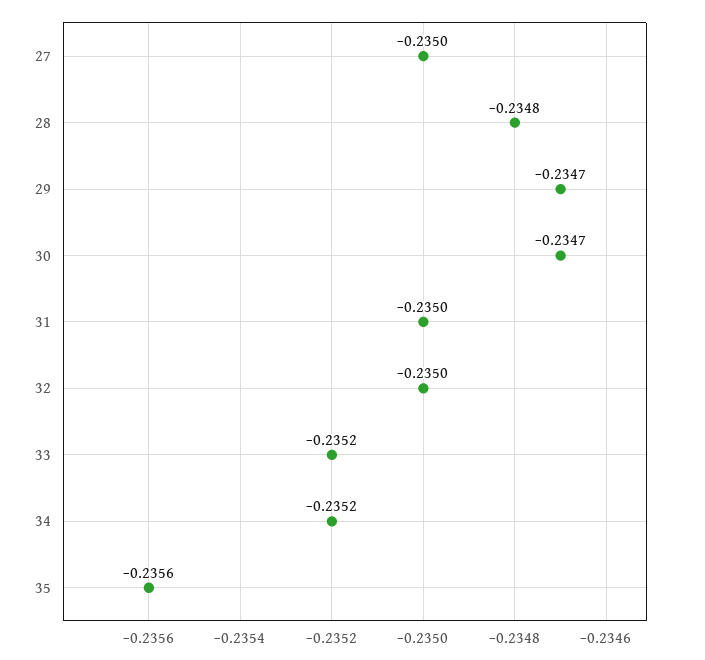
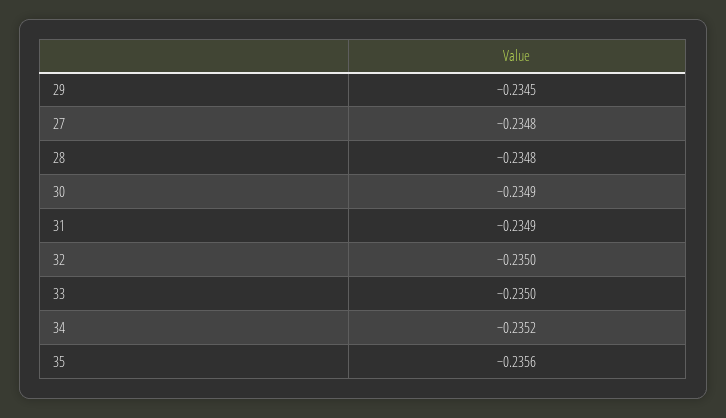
27: -0.235 -> -0.2348
29: -0.2347 -> -0.2345
30: -0.2347 -> -0.2349
31: -0.235 -> -0.2349
33: -0.2352 -> -0.235

